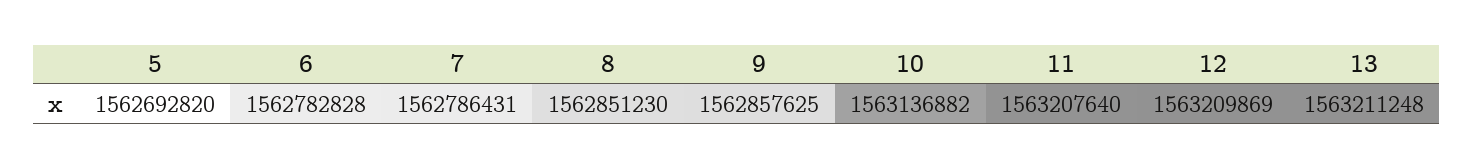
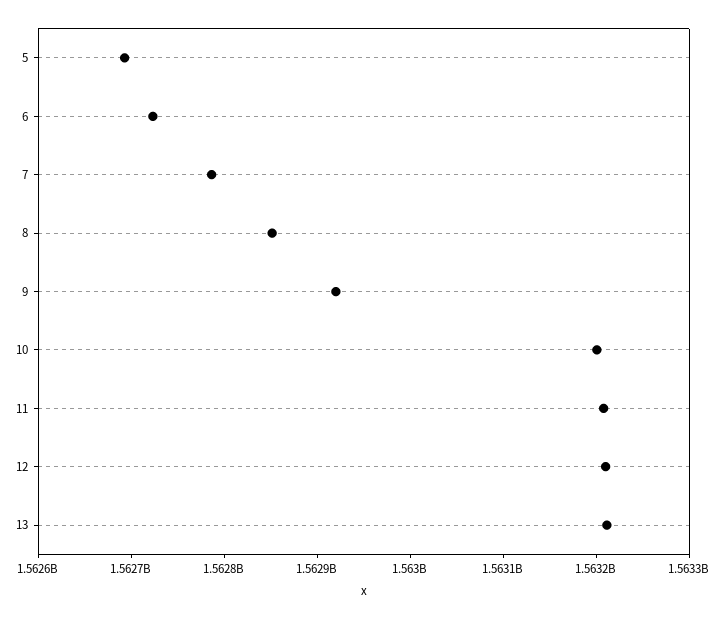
6: 1562782828 -> 1562720000
9: 1562857625 -> 1562920000
10: 1563136882 -> 1563200000

